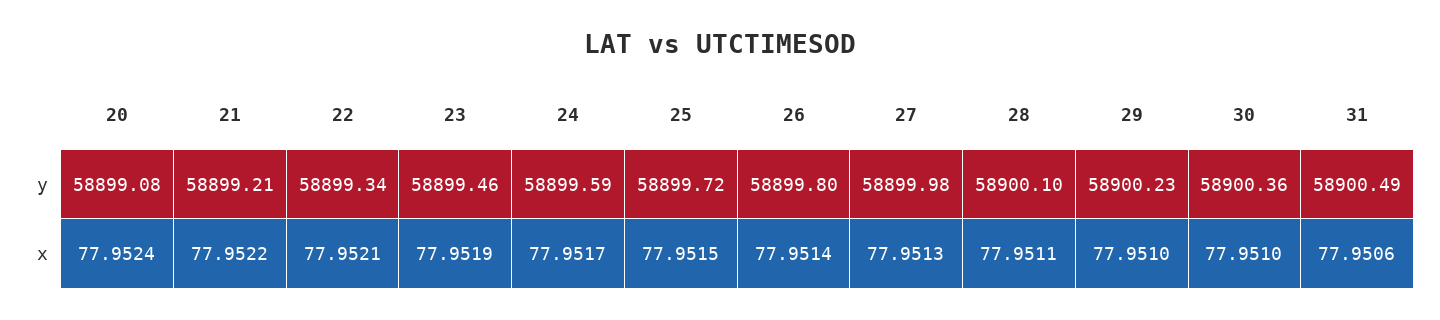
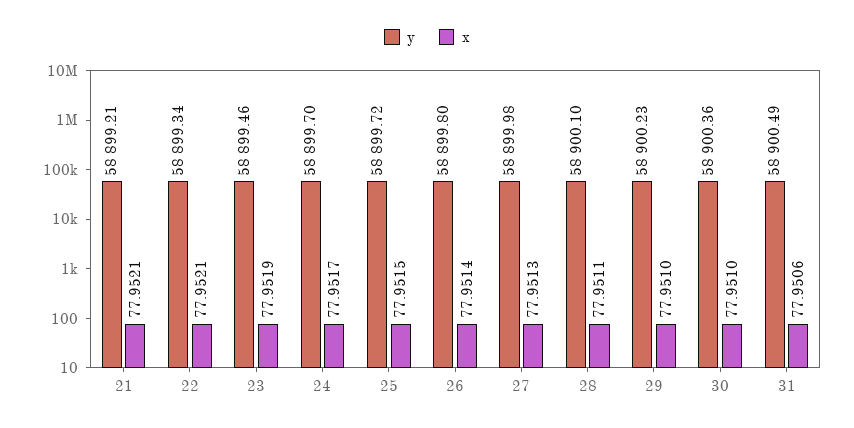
y, 20: 58899.08 -> none
y, 24: 58899.59 -> 58899.7
x, 20: 77.9524 -> none
x, 21: 77.9522 -> 77.9521

